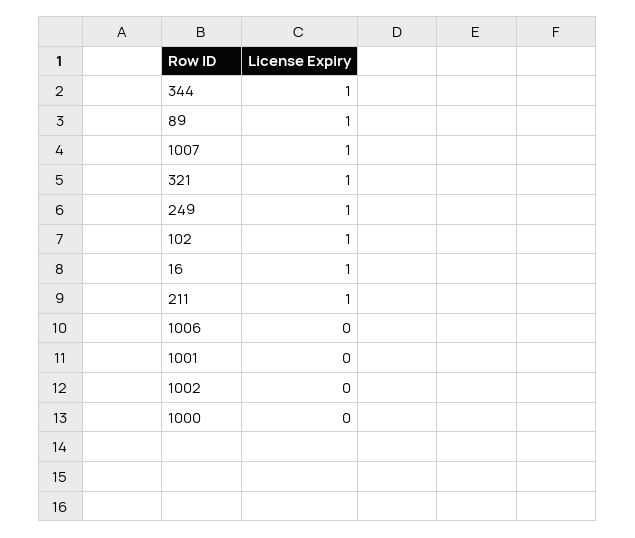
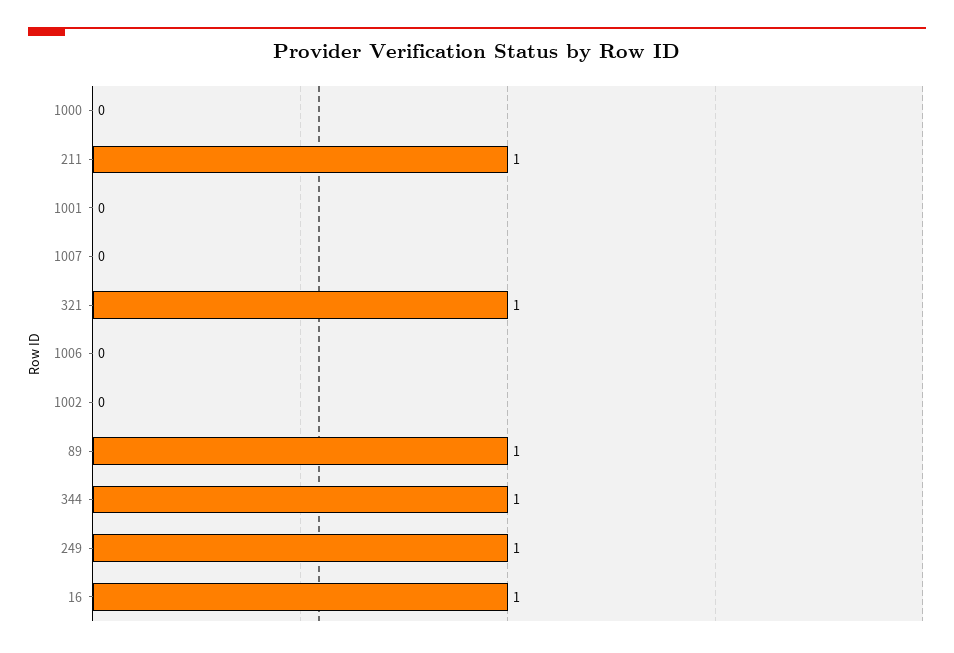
1007: 1 -> 0
102: 1 -> none

